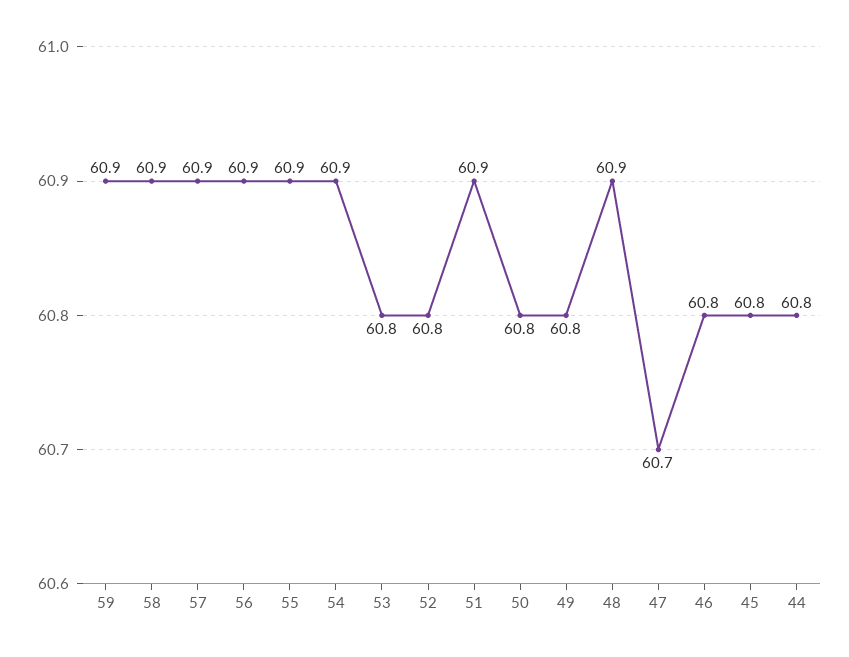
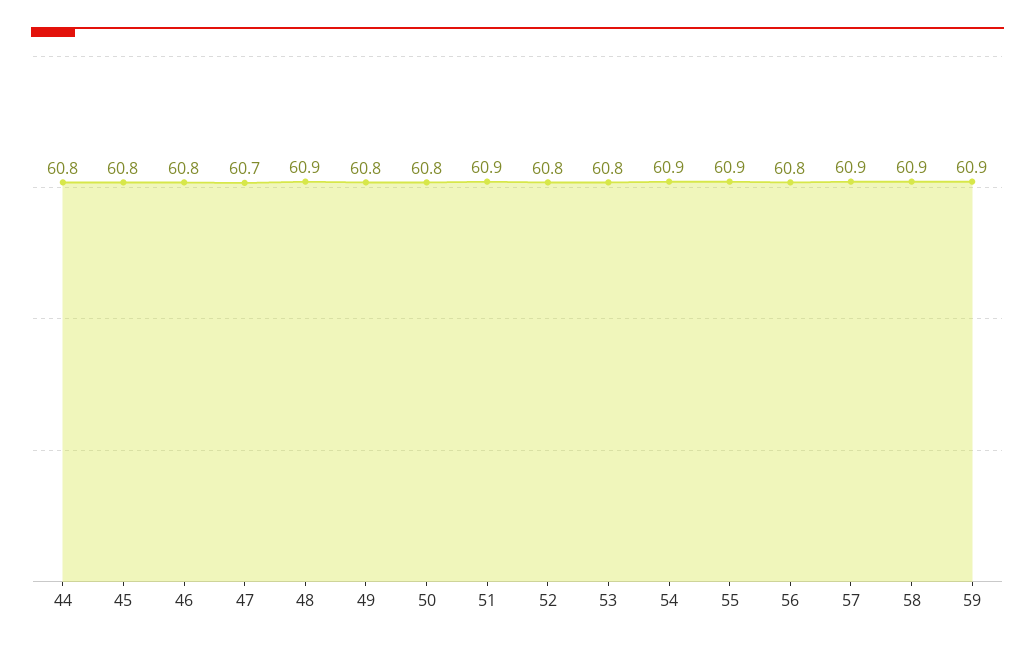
56: 60.9 -> 60.8

